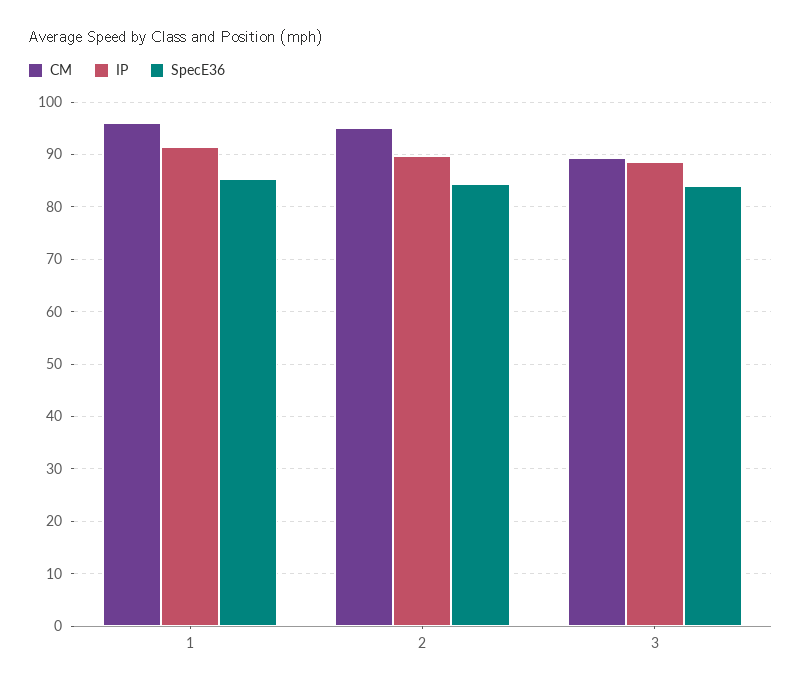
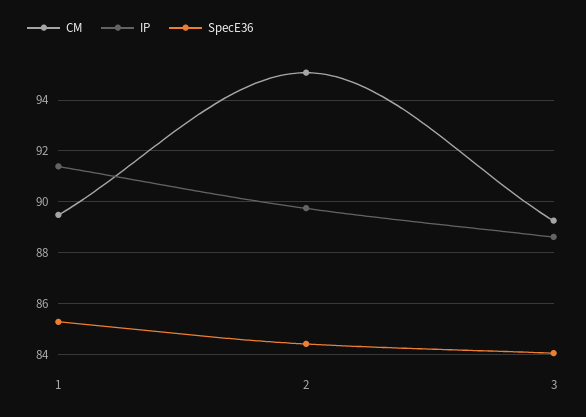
CM, 1: 96 -> 89.5

